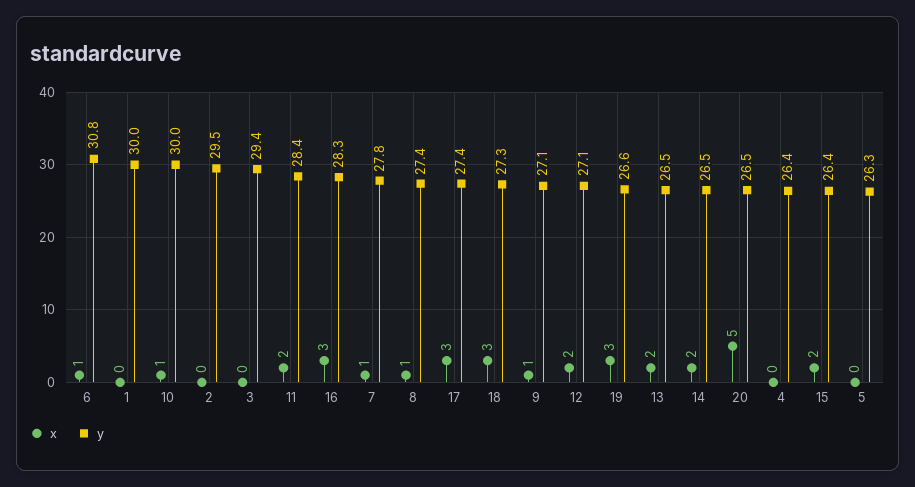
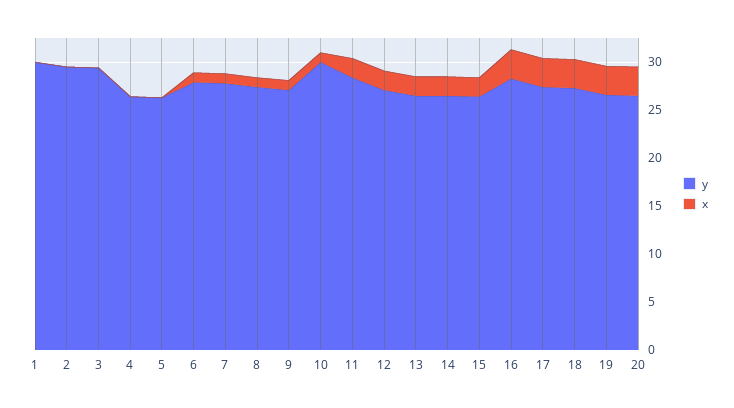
y, 6: 30.8 -> 28
x, 20: 5 -> 3

